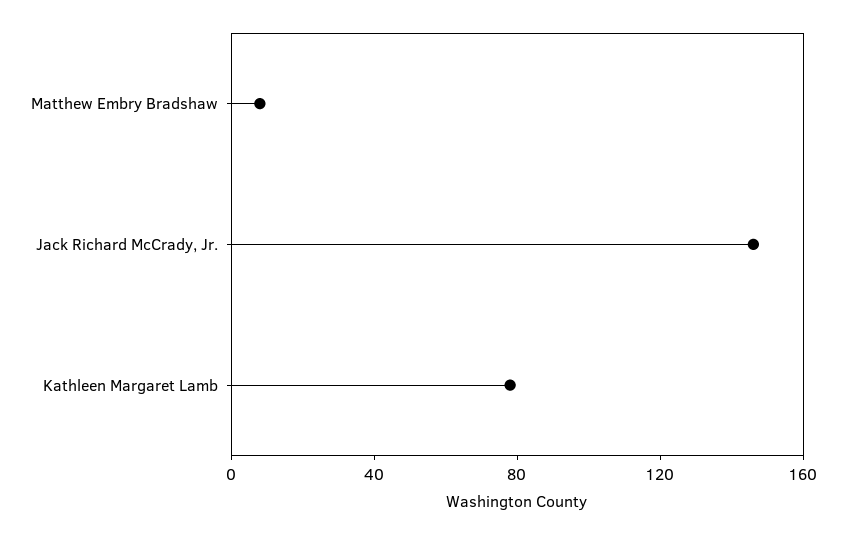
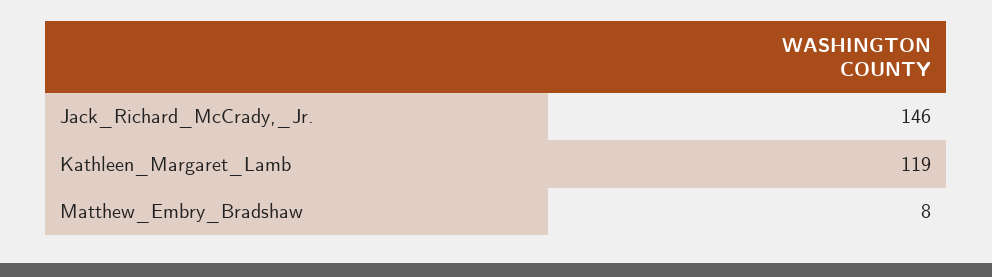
Kathleen Margaret Lamb: 80 -> 119

